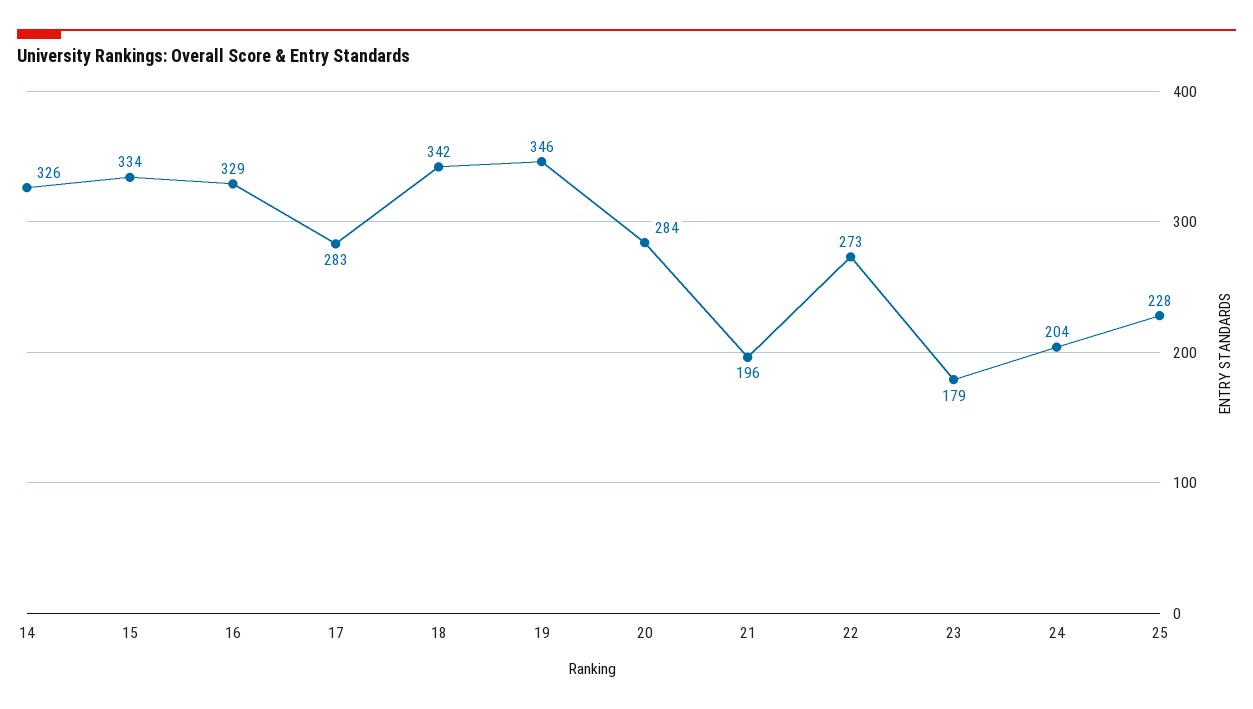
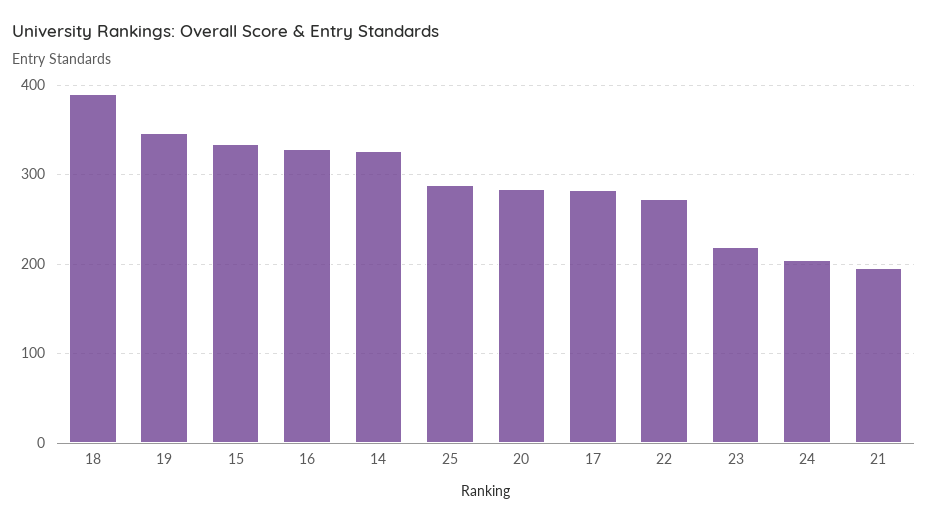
18: 342 -> 390
23: 179 -> 220
25: 228 -> 290

